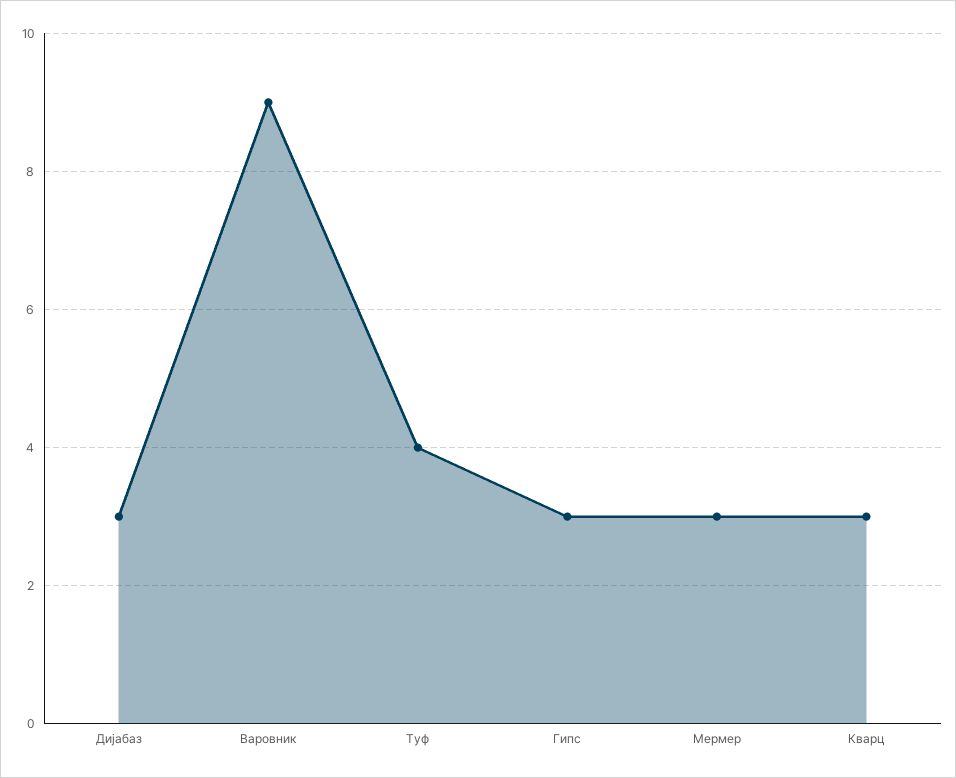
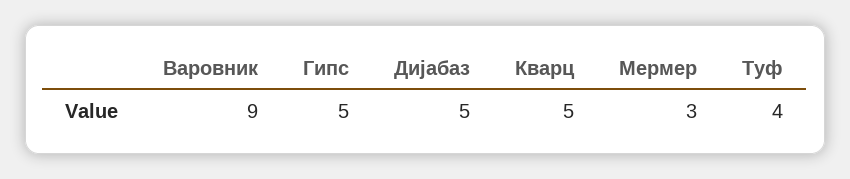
Дијабаз: 3 -> 5
Гипс: 3 -> 5
Кварц: 3 -> 5

